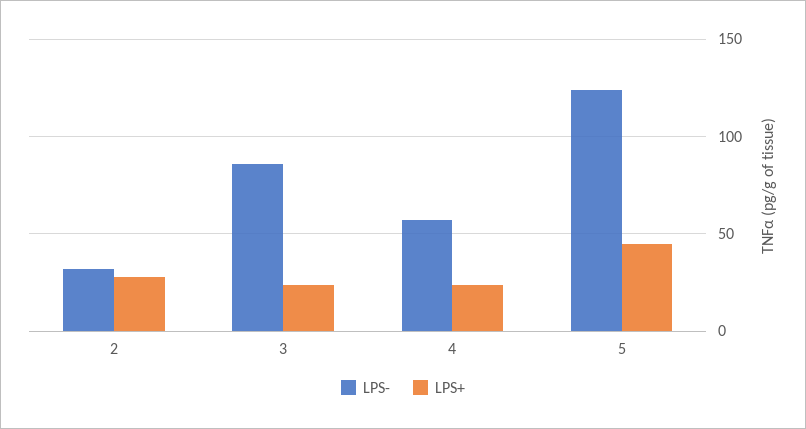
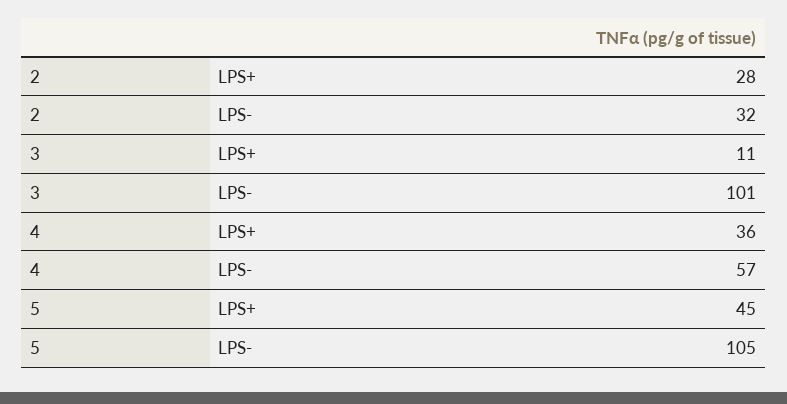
LPS-, 3: 85 -> 101
LPS+, 3: 25 -> 11
LPS+, 4: 25 -> 36
LPS-, 5: 125 -> 105

